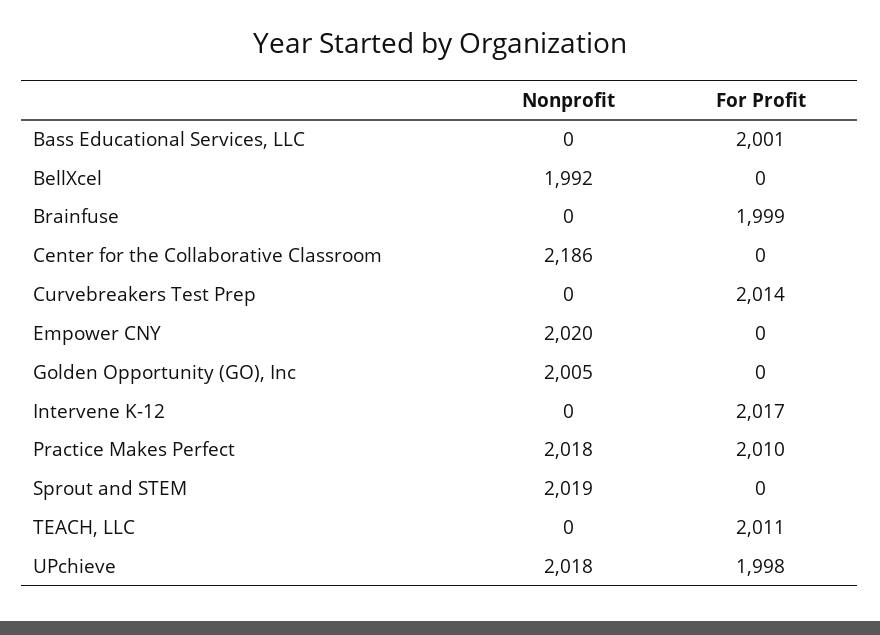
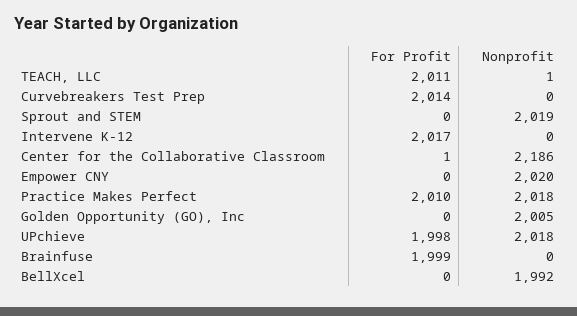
Nonprofit, Bass Educational Services, LLC: 0 -> none
For Profit, Bass Educational Services, LLC: 2001 -> none
For Profit, Center for the Collaborative Classroom: 0 -> 1
Nonprofit, TEACH, LLC: 0 -> 1

